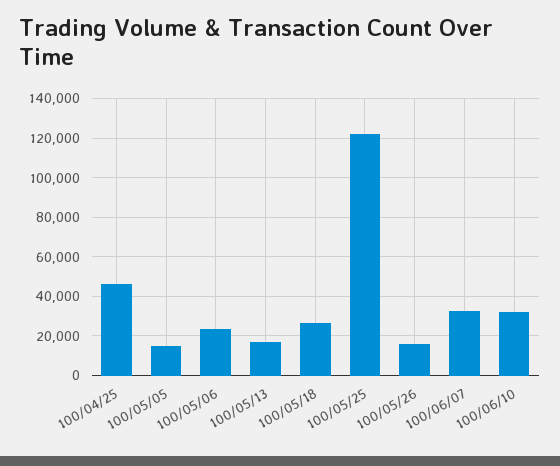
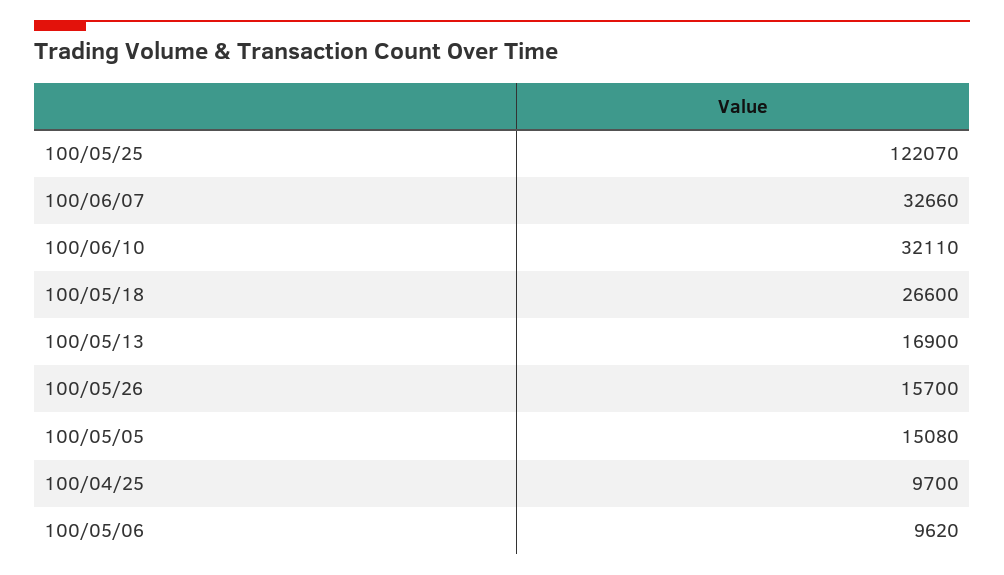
100/04/25: 45000 -> 9700
100/05/06: 25000 -> 9620

